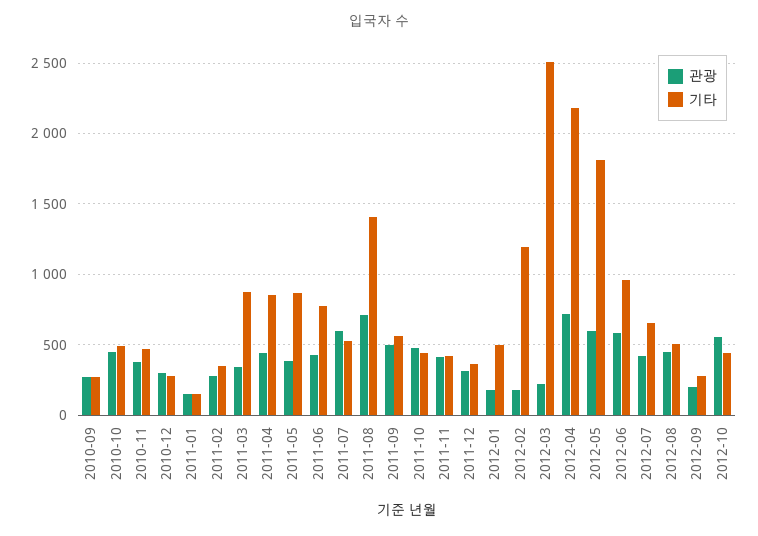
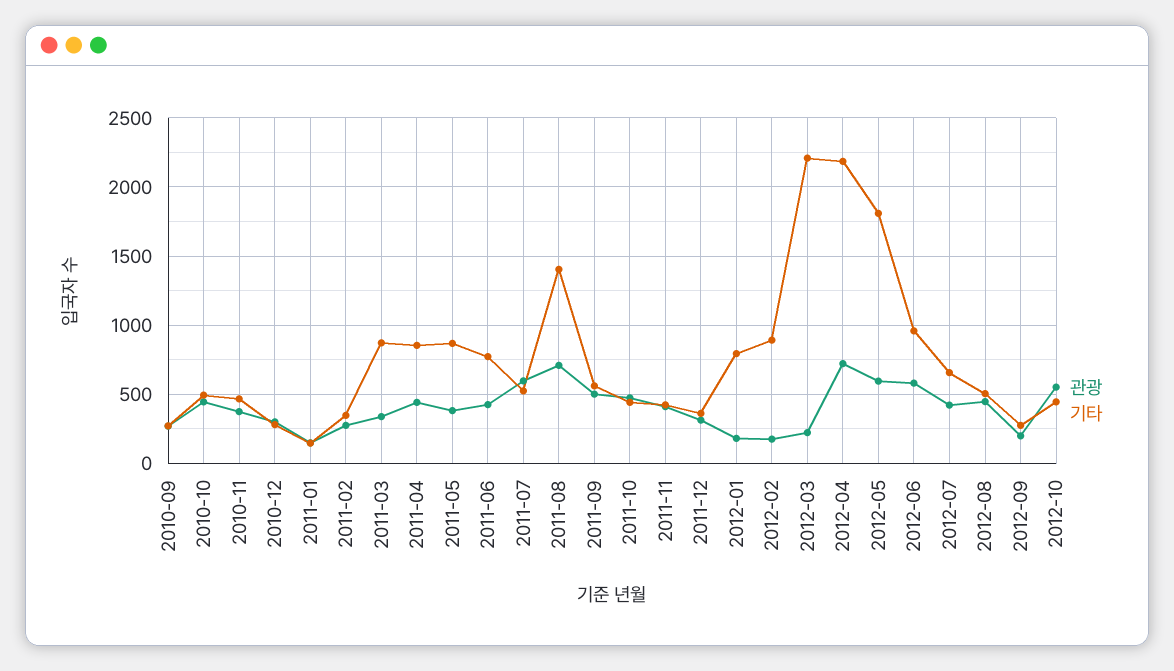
기타, 2012-01: 500 -> 800
기타, 2012-02: 1200 -> 900
기타, 2012-03: 2500 -> 2200

